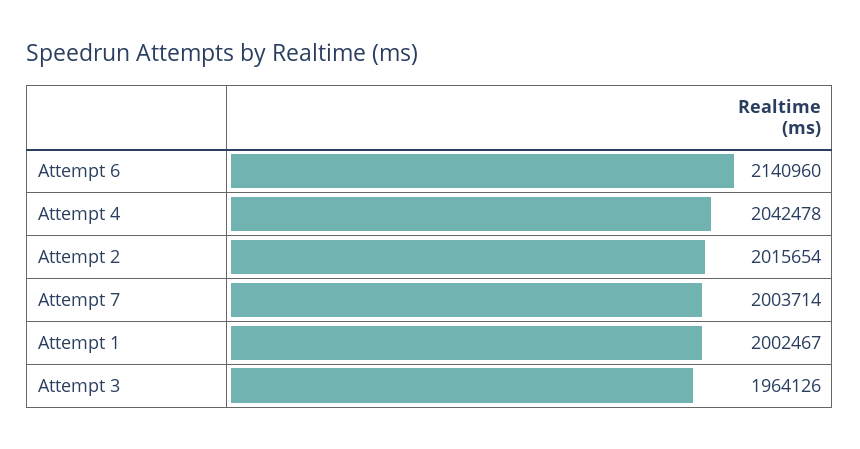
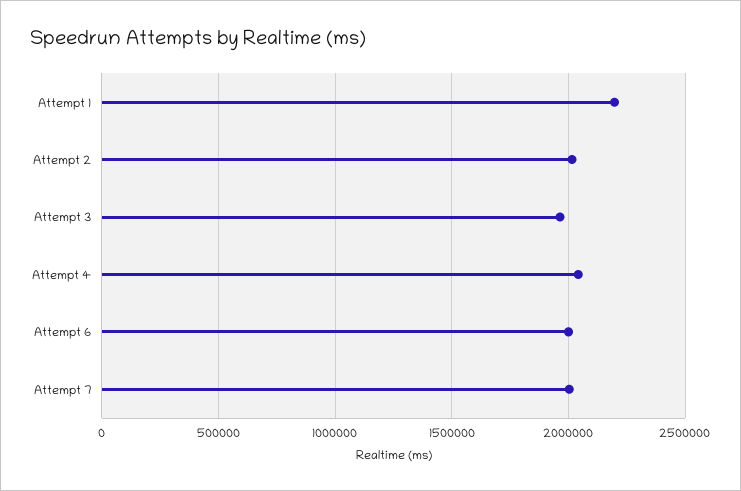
Attempt 6: 2140960 -> 2000000
Attempt 1: 2002467 -> 2200000

